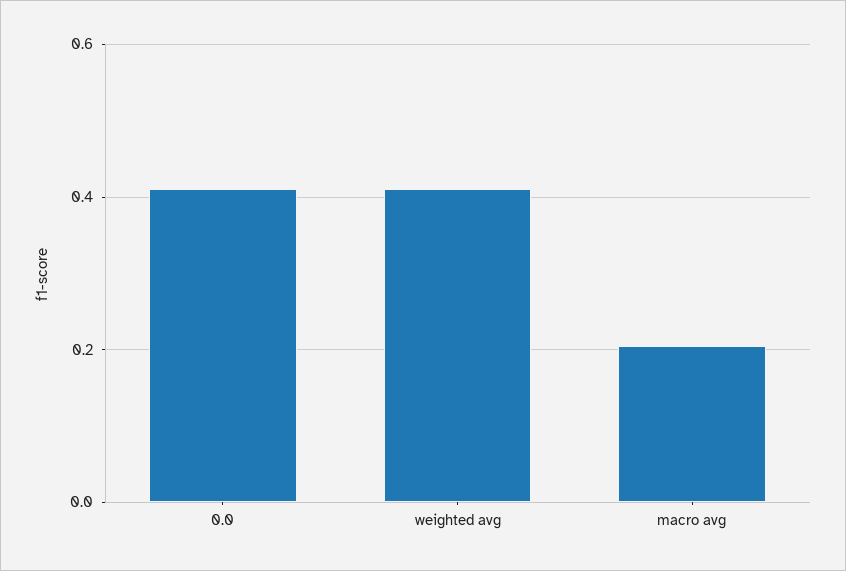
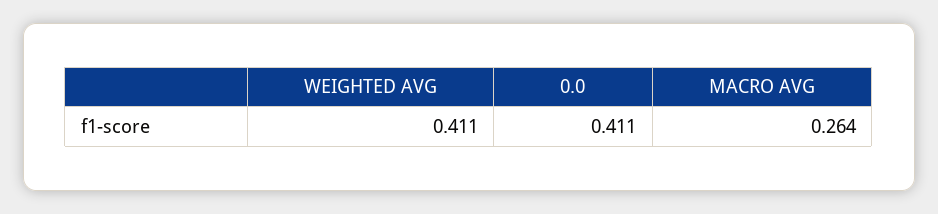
macro avg: 0.2 -> 0.264

